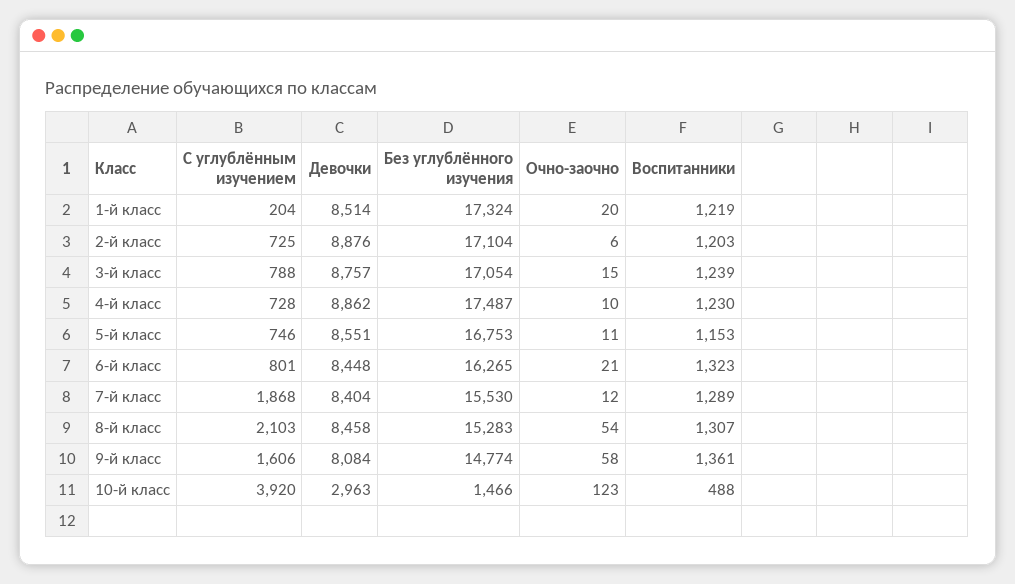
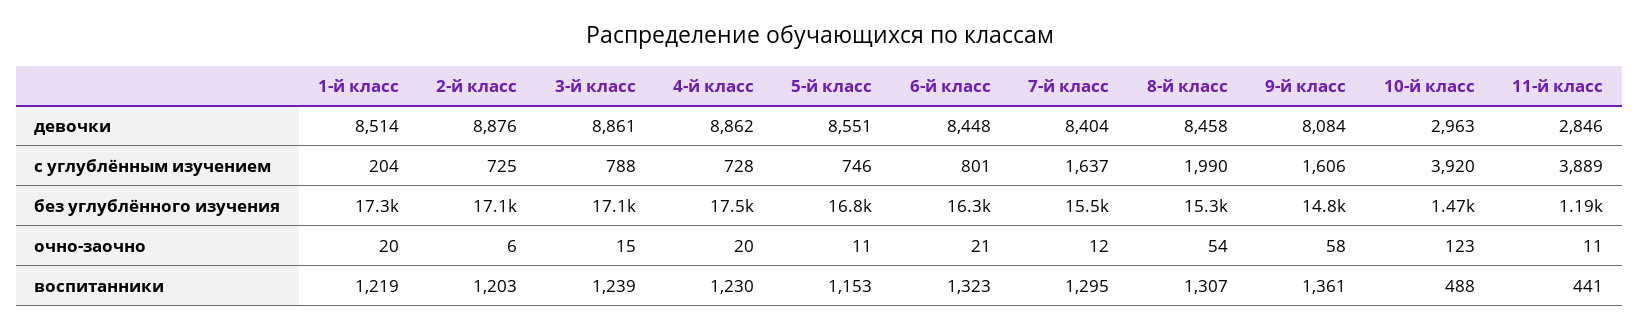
Девочки, 3-й класс: 8757 -> 8861
Очно-заочно, 4-й класс: 10 -> 20
С углублённым изучением, 7-й класс: 1868 -> 1637
Воспитанники, 7-й класс: 1289 -> 1295
С углублённым изучением, 8-й класс: 2103 -> 1990
Девочки, 11-й класс: none -> 2846
С углублённым изучением, 11-й класс: none -> 3889
Без углублённого изучения, 11-й класс: none -> 1190
Очно-заочно, 11-й класс: none -> 11
Воспитанники, 11-й класс: none -> 441

